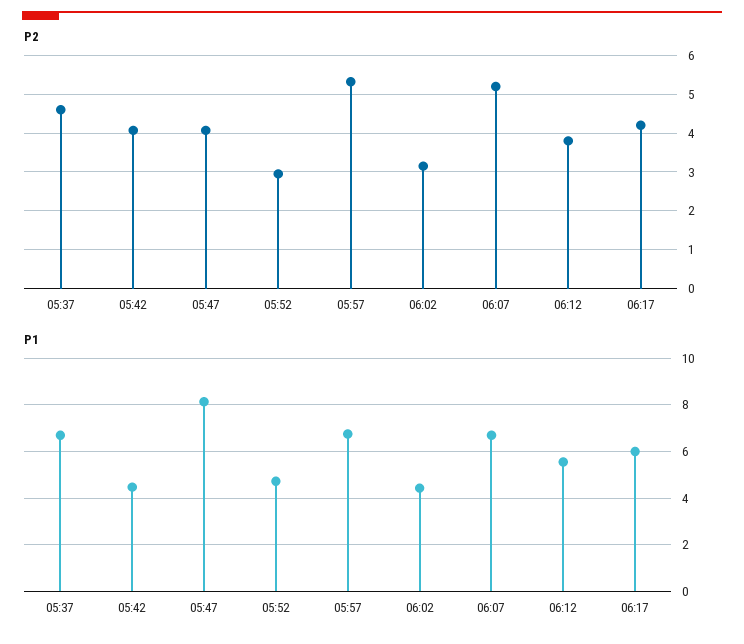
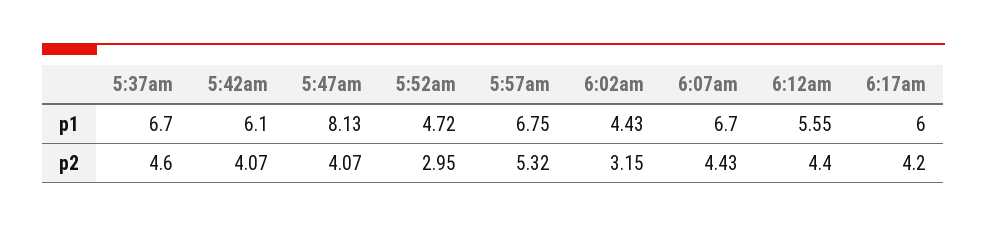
P2, 06:07: 5.2 -> 4.43
P2, 06:12: 3.8 -> 4.4
P1, 05:42: 4.5 -> 6.1

